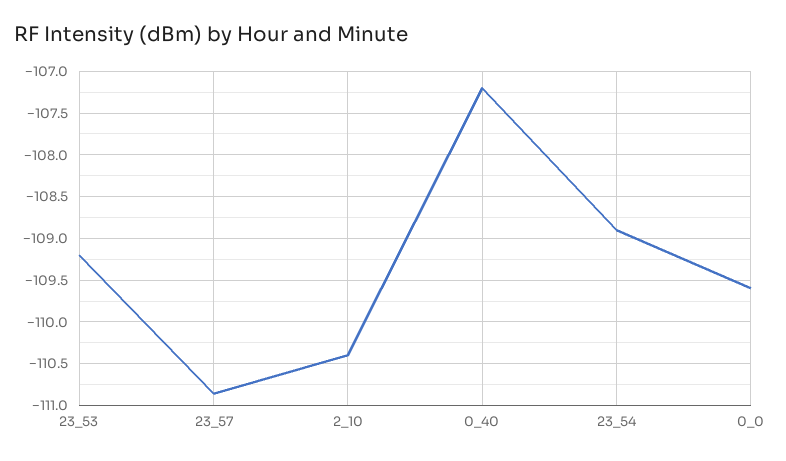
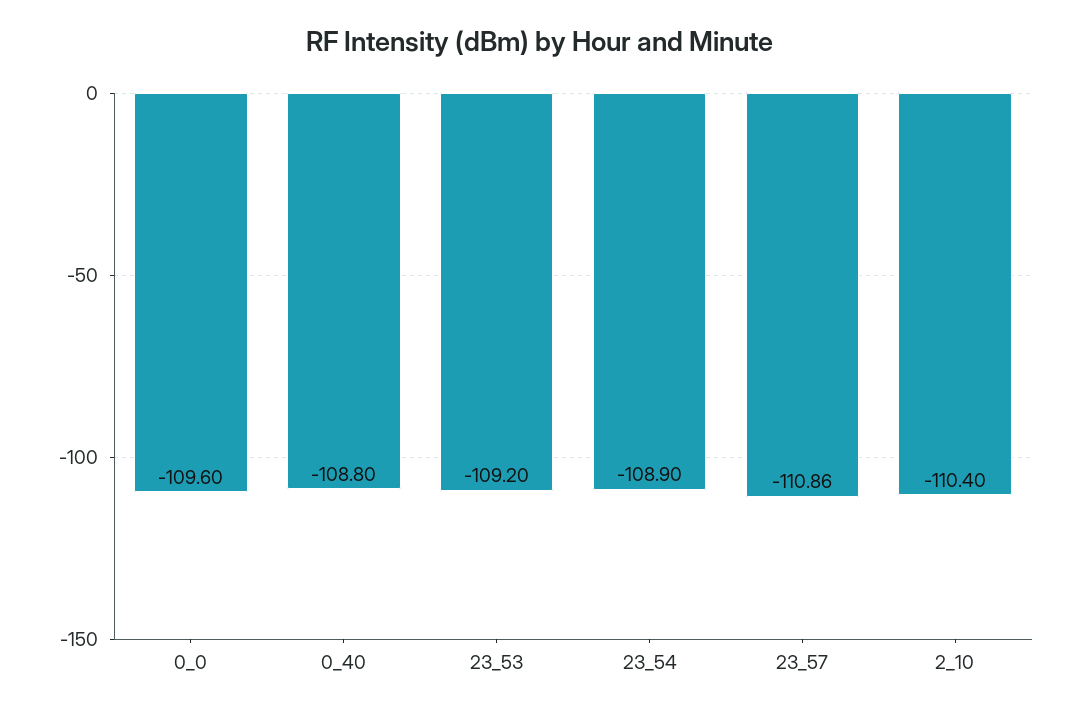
0_40: -107.2 -> -108.8

